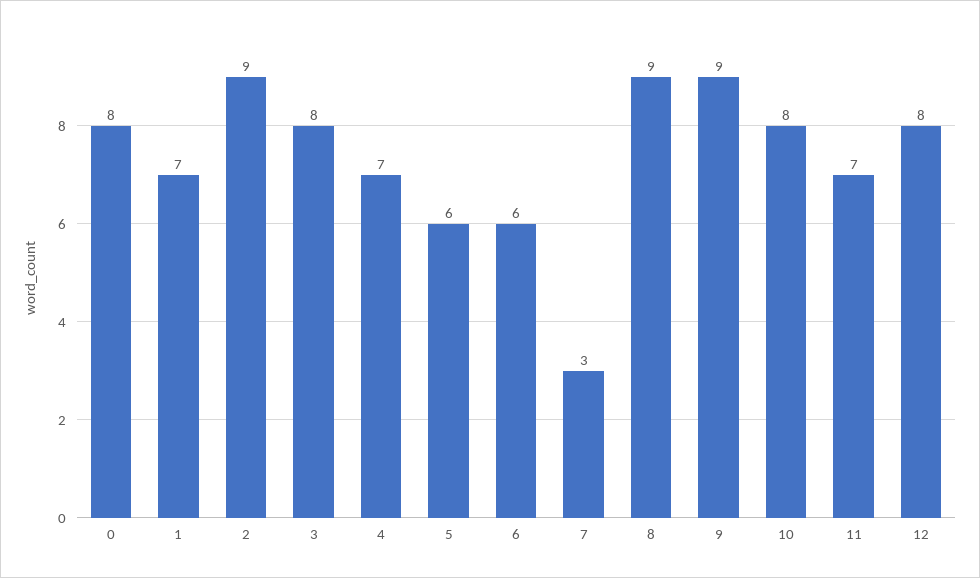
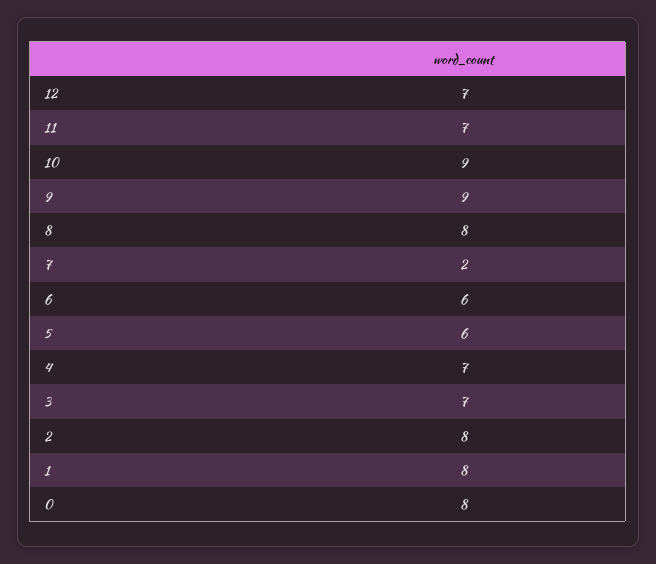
1: 7 -> 8
2: 9 -> 8
3: 8 -> 7
7: 3 -> 2
8: 9 -> 8
10: 8 -> 9
12: 8 -> 7

